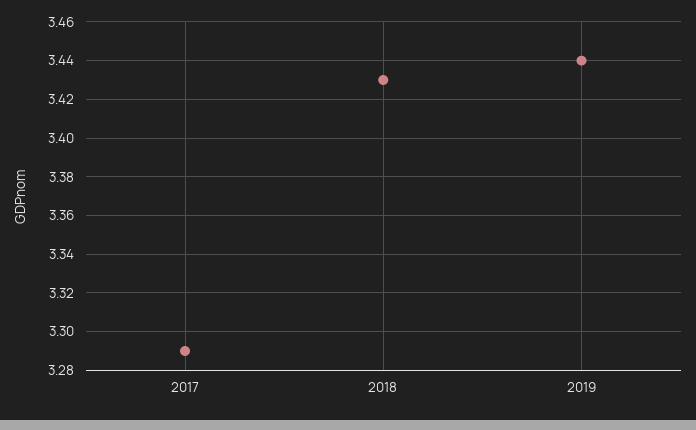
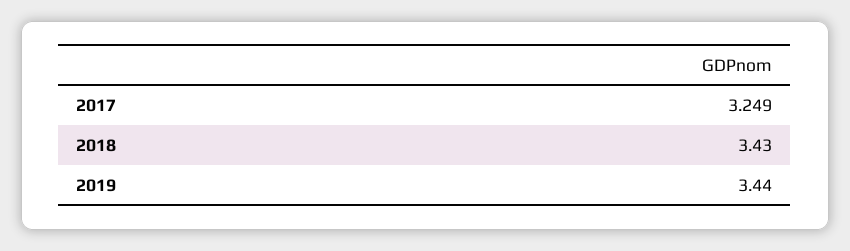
2017: 3.29 -> 3.249

